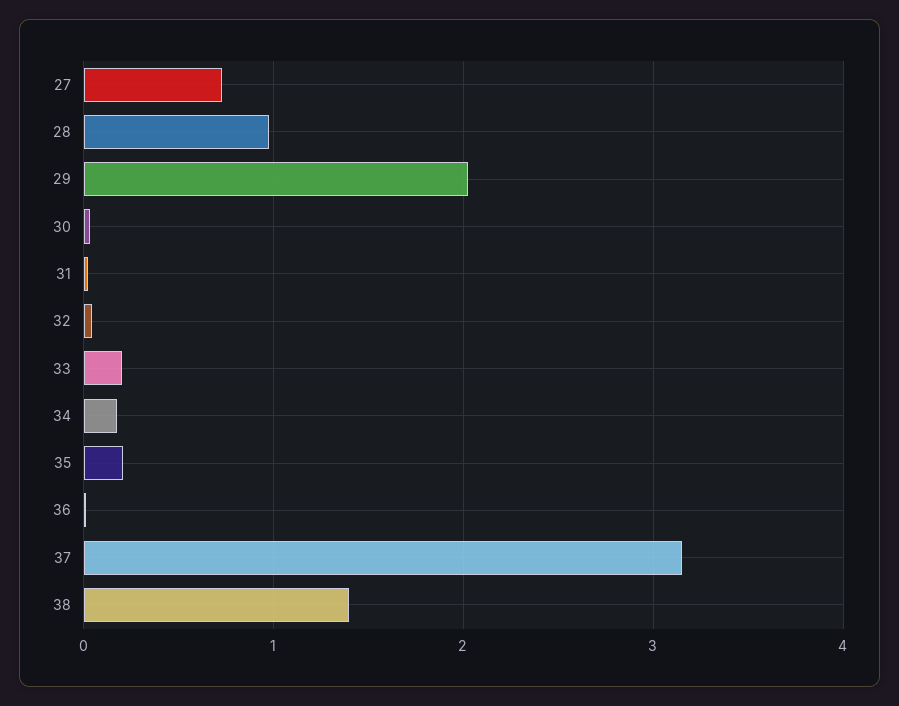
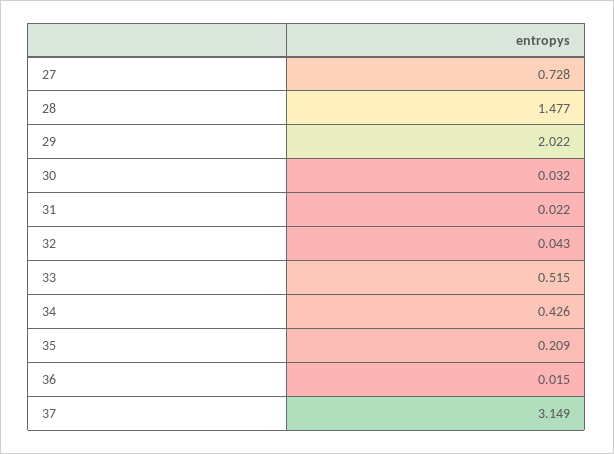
28: 1 -> 1.477
33: 0.2 -> 0.515
34: 0.2 -> 0.426
38: 1.4 -> none

